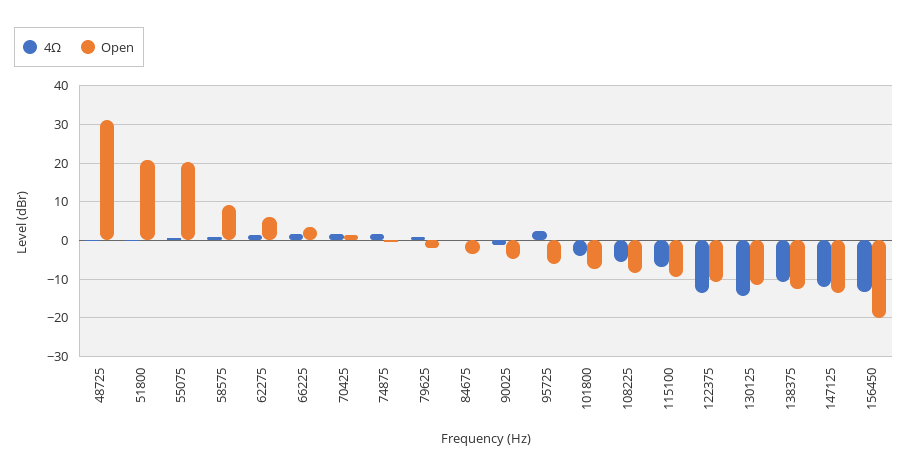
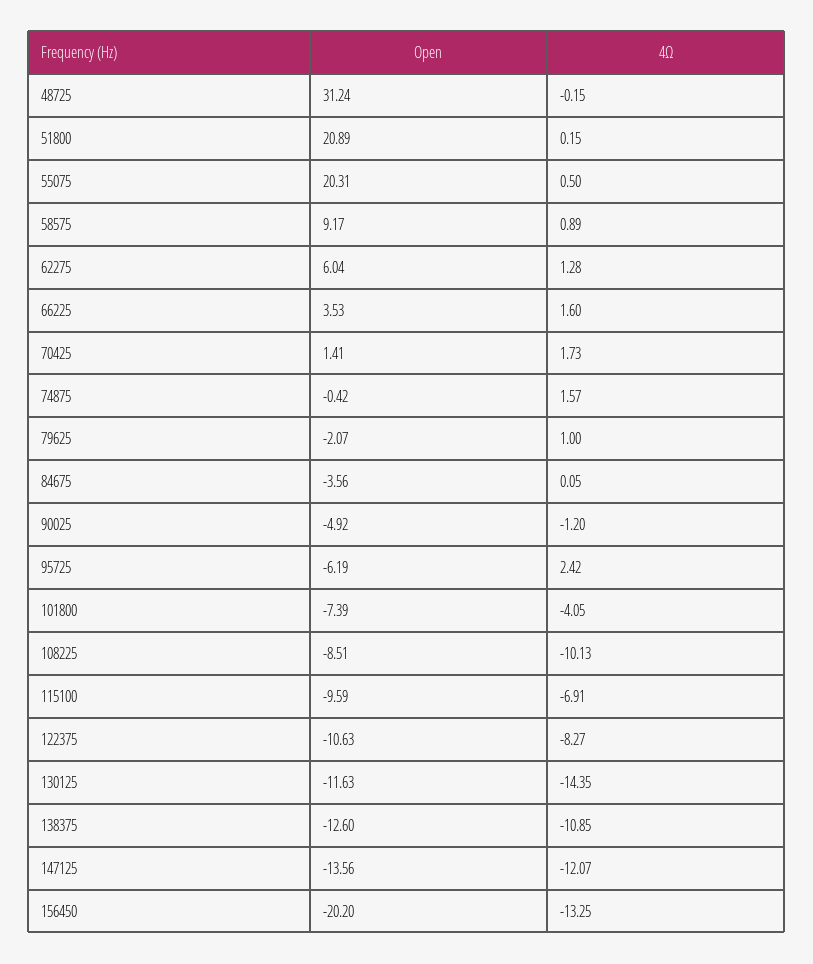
4Ω, 108225: -6 -> -10.13
4Ω, 122375: -14 -> -8.27

